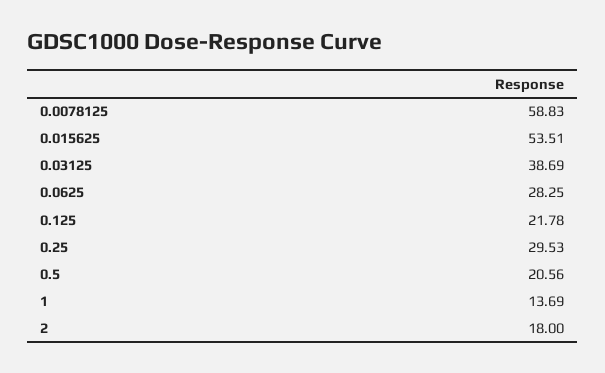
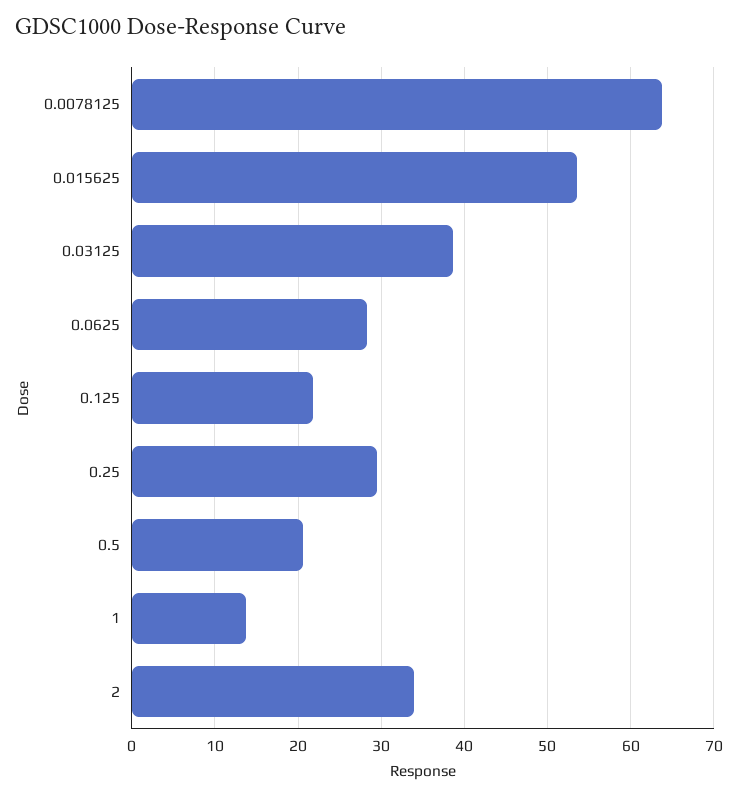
0.0078125: 58.83 -> 64
2: 18 -> 34

